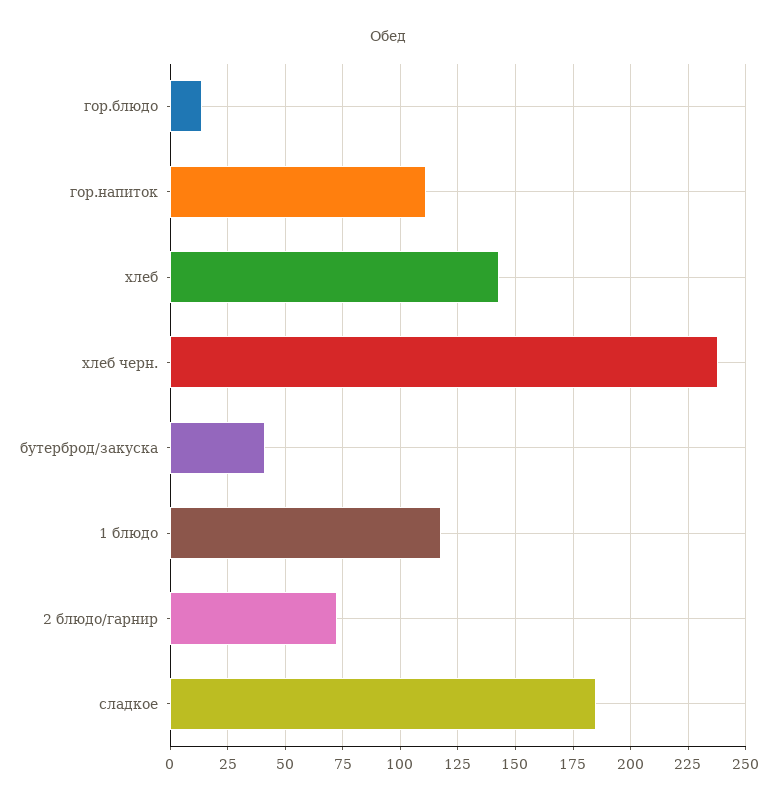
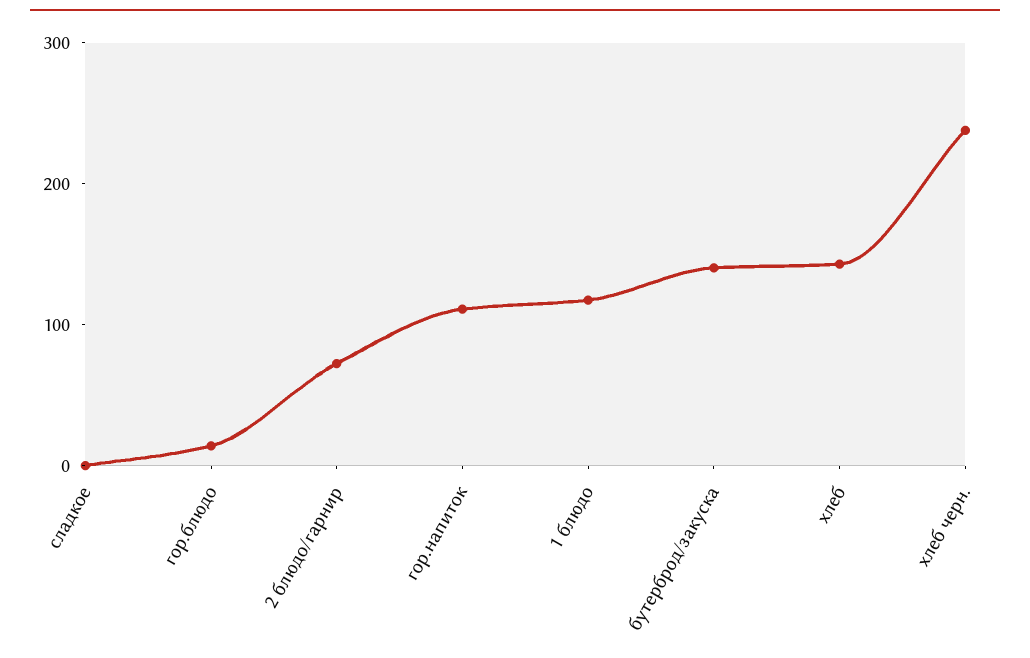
бутерброд/закуска: 40 -> 140
сладкое: 185 -> 0

